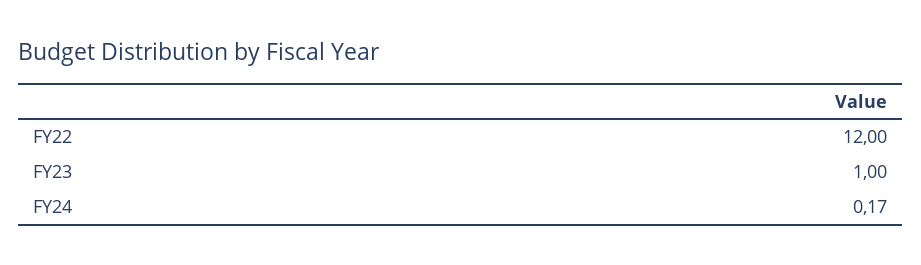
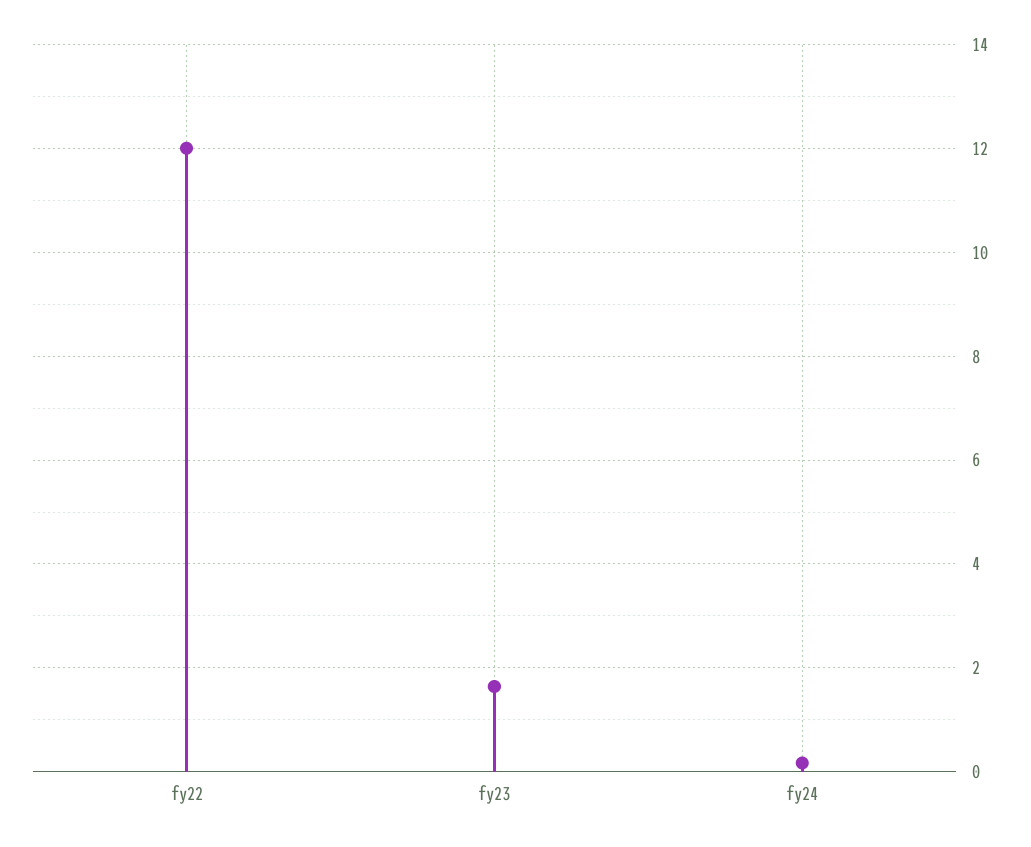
FY23: 1 -> 1.6

